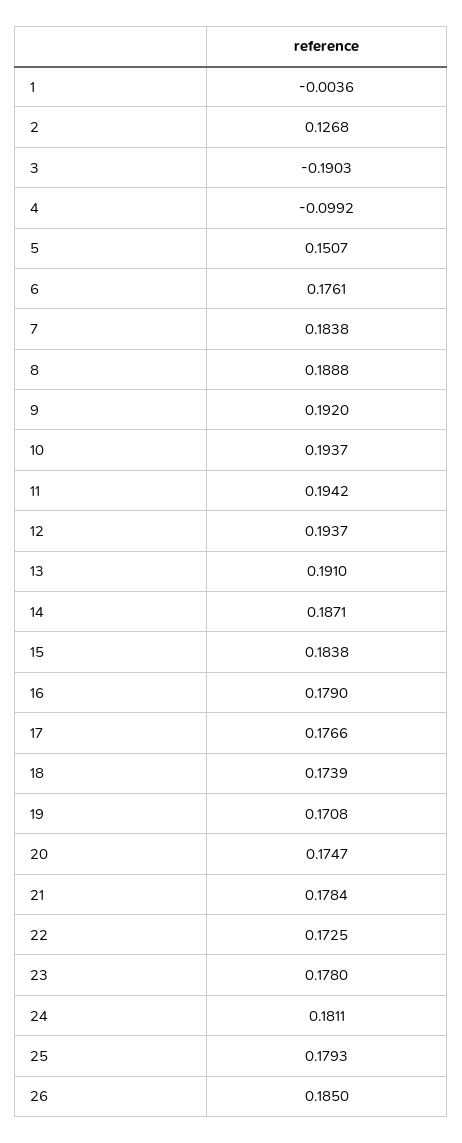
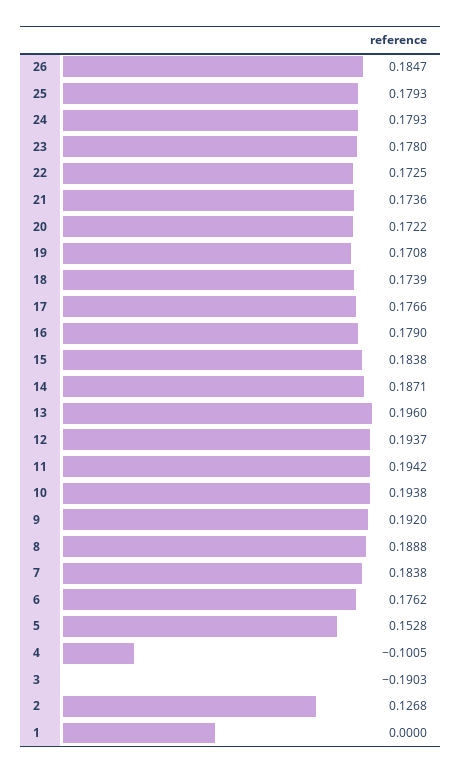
1: -0.0036 -> 0
4: -0.0992 -> -0.1005
5: 0.1507 -> 0.1528
6: 0.1761 -> 0.1762
10: 0.1937 -> 0.1938
13: 0.191 -> 0.196
20: 0.1747 -> 0.1722
21: 0.1784 -> 0.1736
24: 0.1811 -> 0.1793
26: 0.185 -> 0.1847

